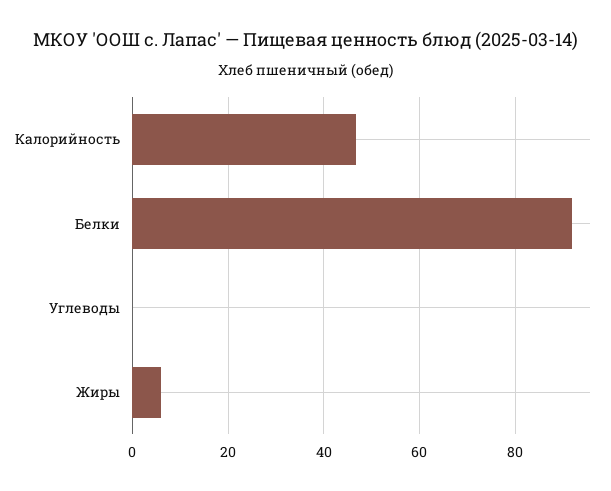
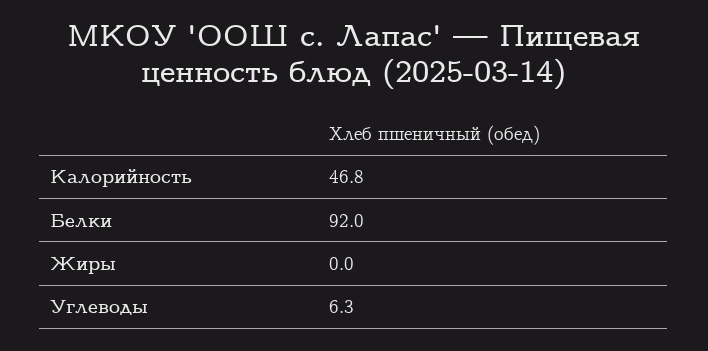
Углеводы: 0 -> 6.3
Жиры: 6 -> 0

